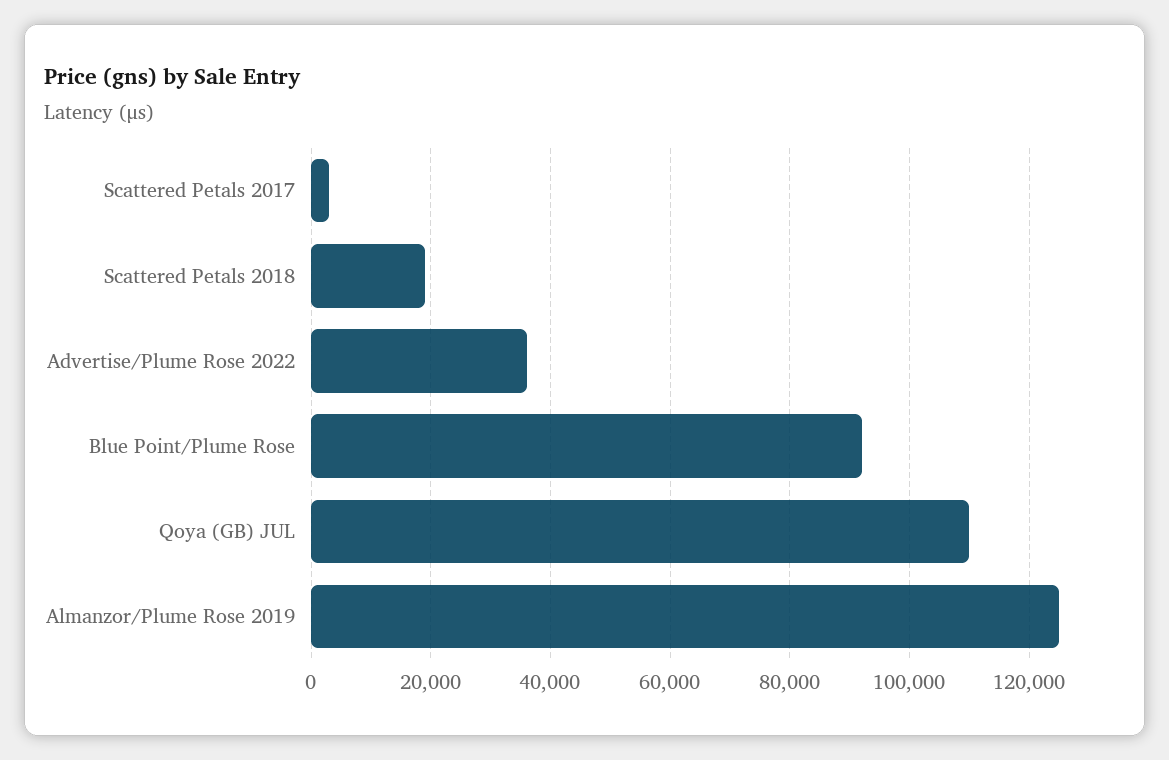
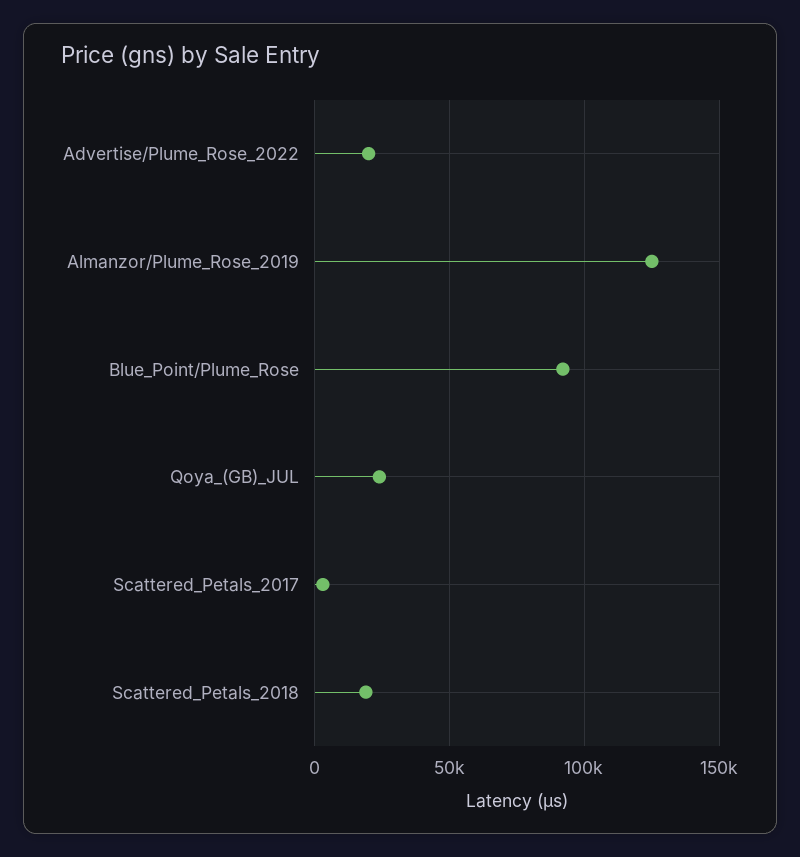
Advertise/Plume Rose 2022: 36000 -> 20000
Qoya (GB) JUL: 110000 -> 25000

